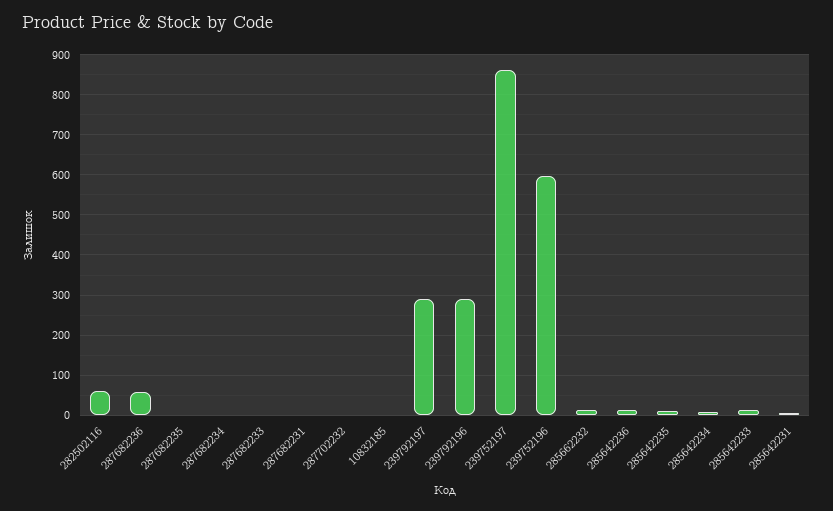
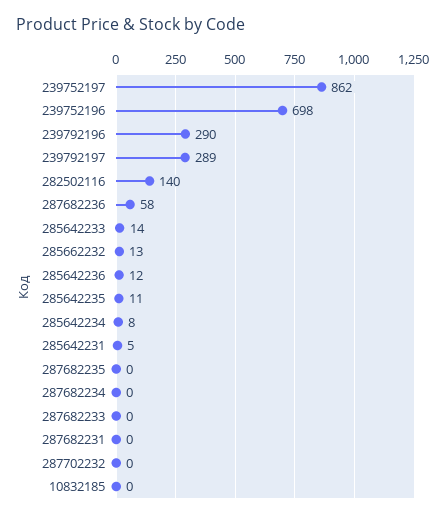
282502116: 60 -> 140
239752196: 600 -> 698

